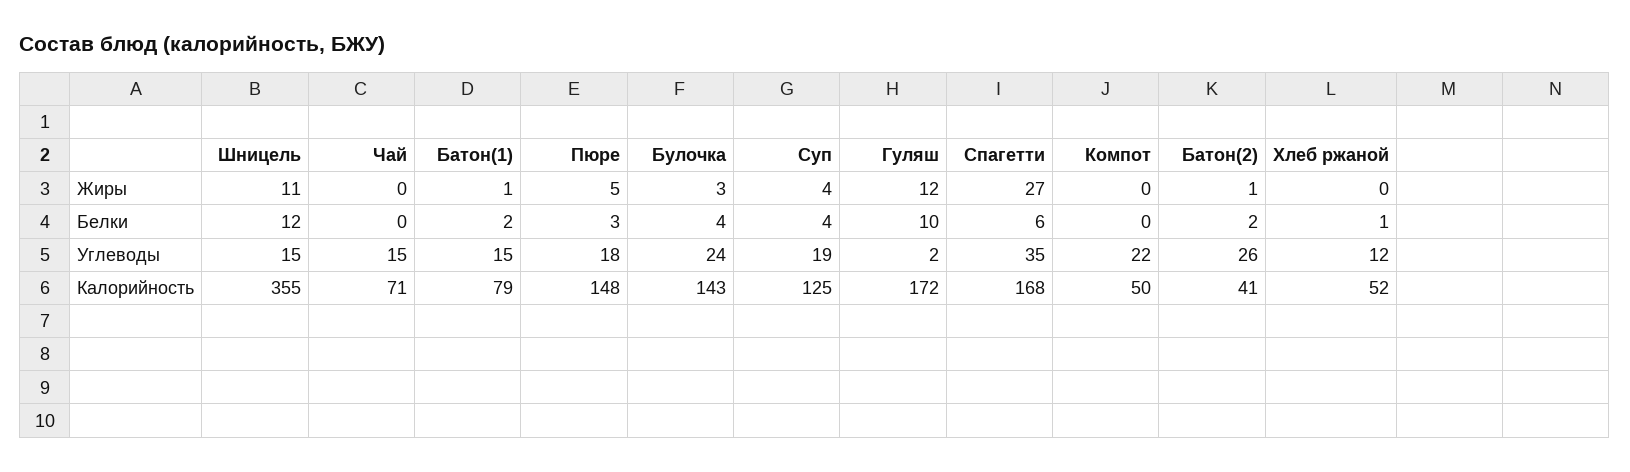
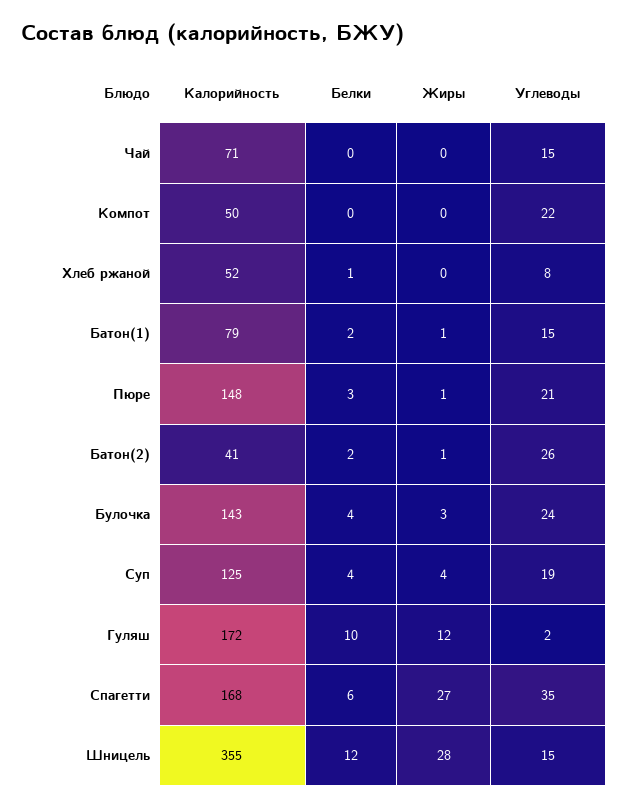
Шницель, Жиры: 11 -> 28
Пюре, Жиры: 5 -> 1
Пюре, Углеводы: 18 -> 21
Хлеб ржаной, Углеводы: 12 -> 8

